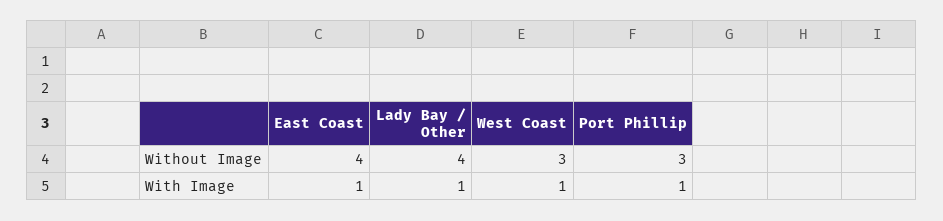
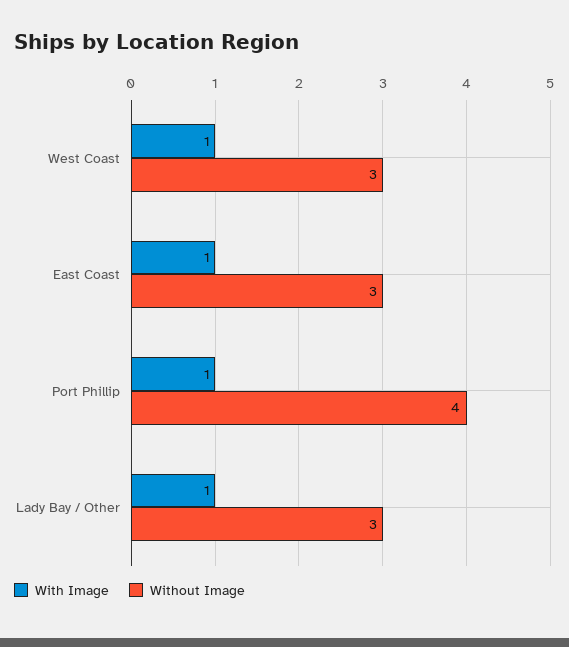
Without Image, East Coast: 4 -> 3
Without Image, Lady Bay / Other: 4 -> 3
Without Image, Port Phillip: 3 -> 4

